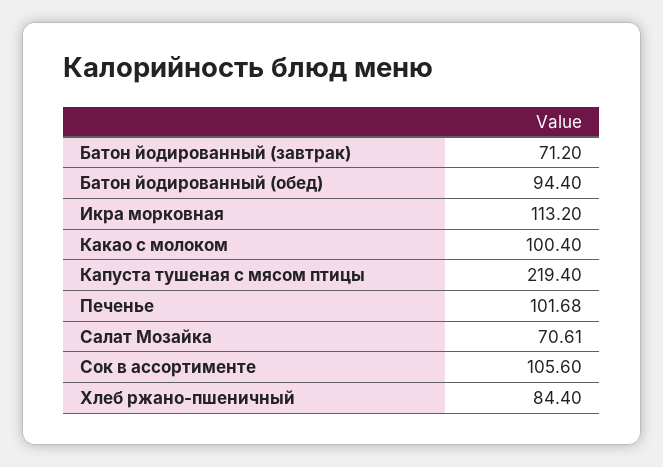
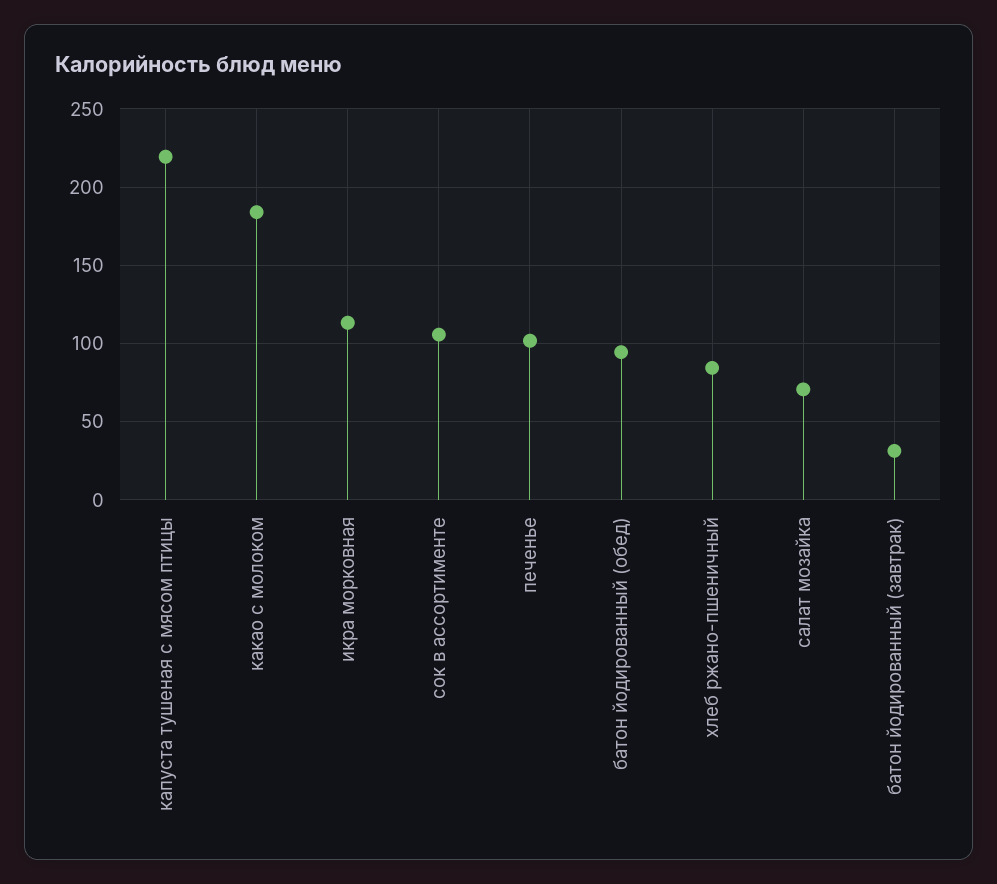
Батон йодированный (завтрак): 71.2 -> 30
Какао с молоком: 100.4 -> 185

